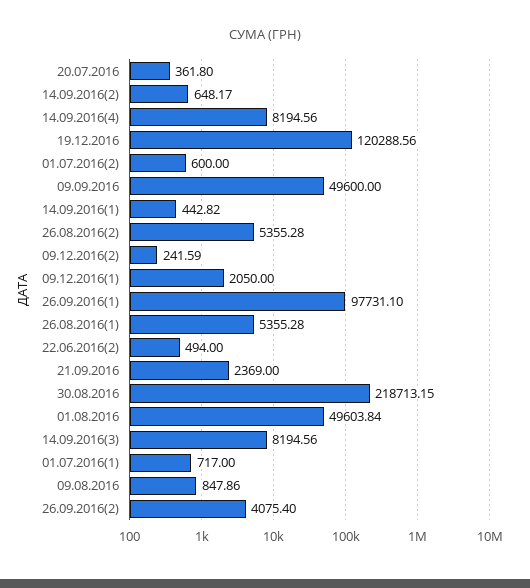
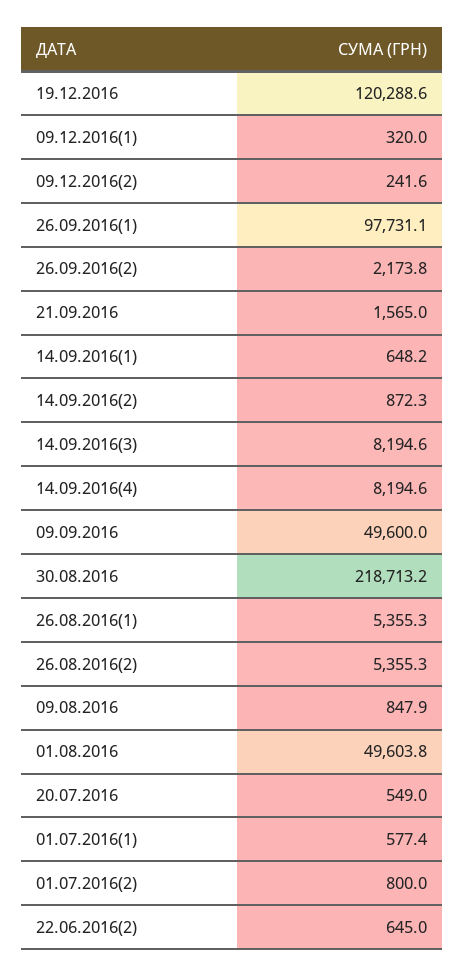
20.07.2016: 361.8 -> 549
14.09.2016(2): 648.17 -> 872.3
01.07.2016(2): 600 -> 800
14.09.2016(1): 442.82 -> 648.2
09.12.2016(1): 2050 -> 320
22.06.2016(2): 494 -> 645
21.09.2016: 2369 -> 1565
01.07.2016(1): 717 -> 577.4
26.09.2016(2): 4075.4 -> 2173.8

